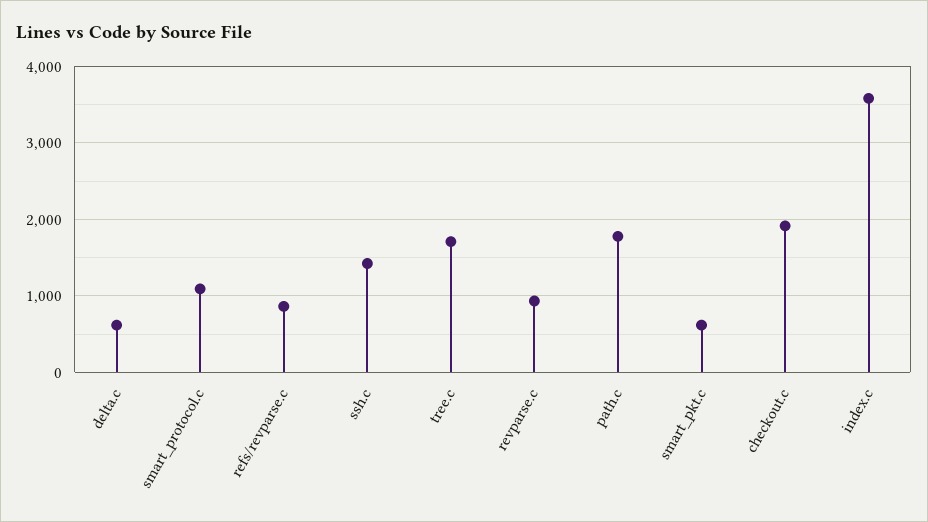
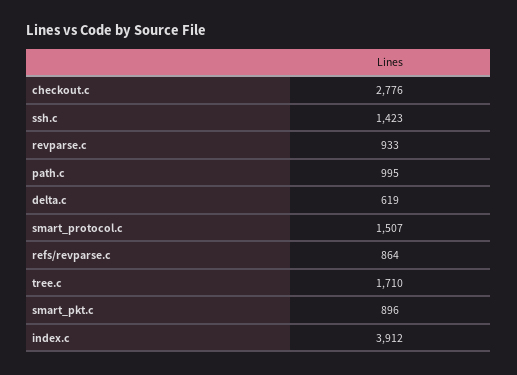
smart_protocol.c: 1100 -> 1507
path.c: 1800 -> 995
smart_pkt.c: 600 -> 896
checkout.c: 1900 -> 2776
index.c: 3600 -> 3912

